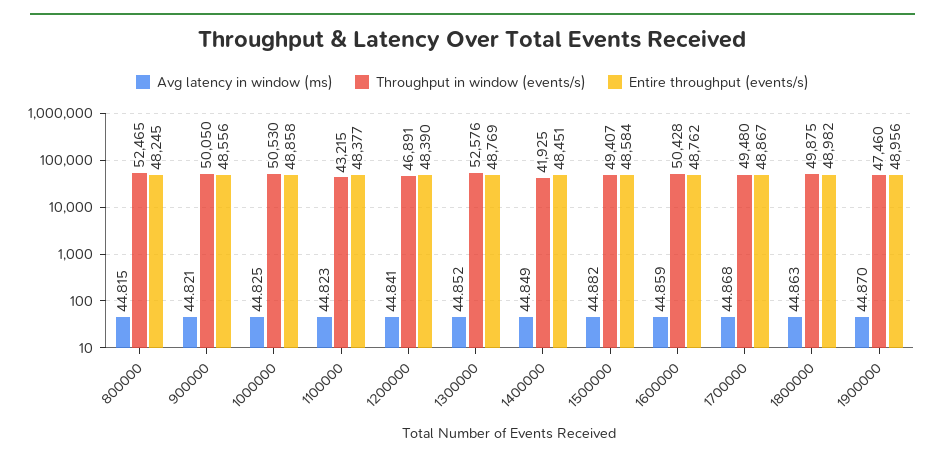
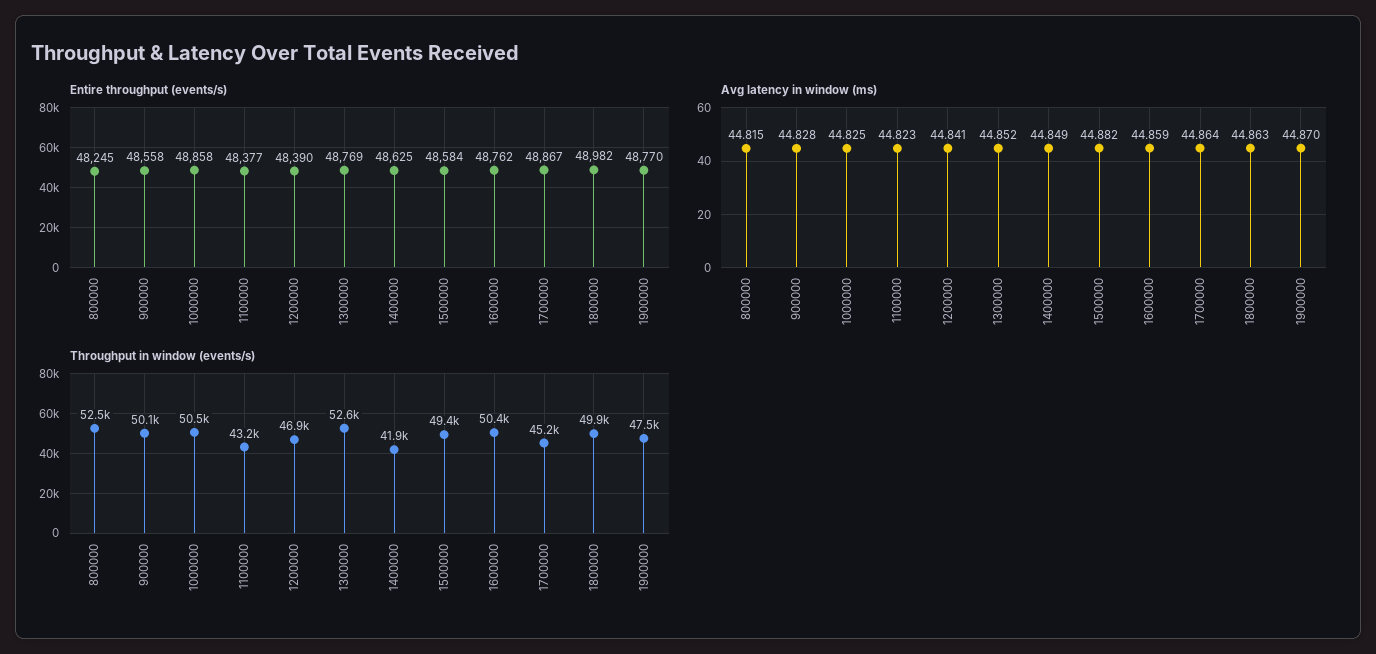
Avg latency in window (ms), 900000: 44.821 -> 44.828
Entire throughput (events/s), 900000: 48556 -> 48558
Entire throughput (events/s), 1400000: 48451 -> 48625
Avg latency in window (ms), 1700000: 44.868 -> 44.864
Throughput in window (events/s), 1700000: 49480 -> 45200
Entire throughput (events/s), 1900000: 48956 -> 48770

